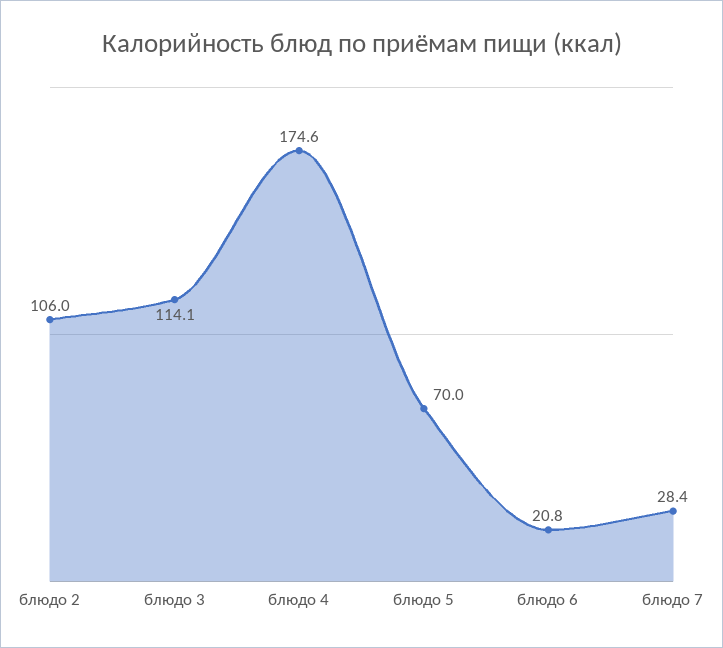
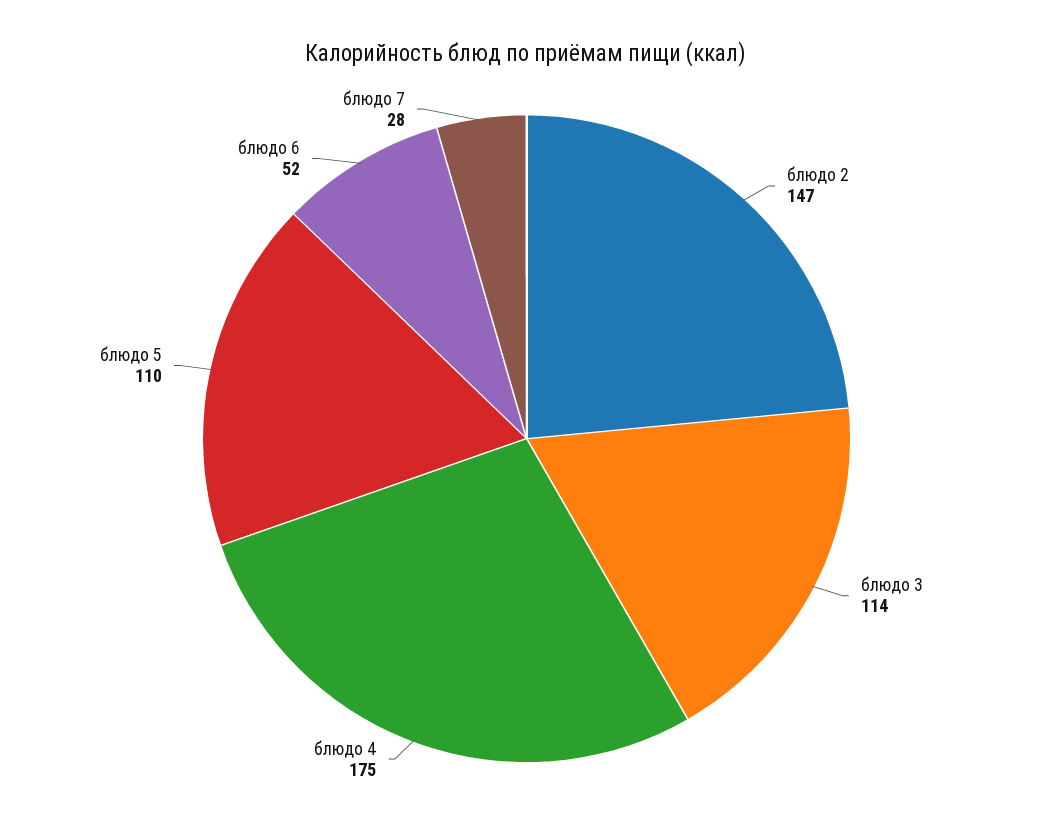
блюдо 2: 106 -> 147
блюдо 5: 70 -> 110
блюдо 6: 20.8 -> 52

